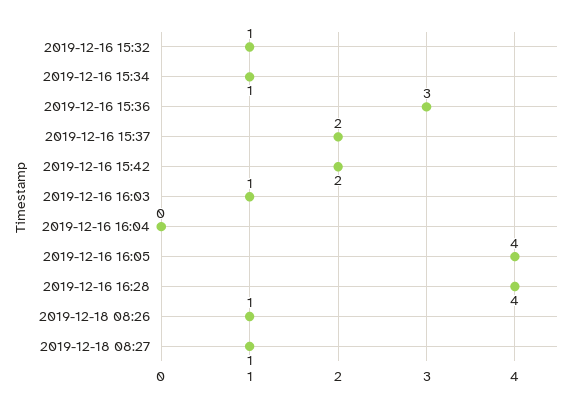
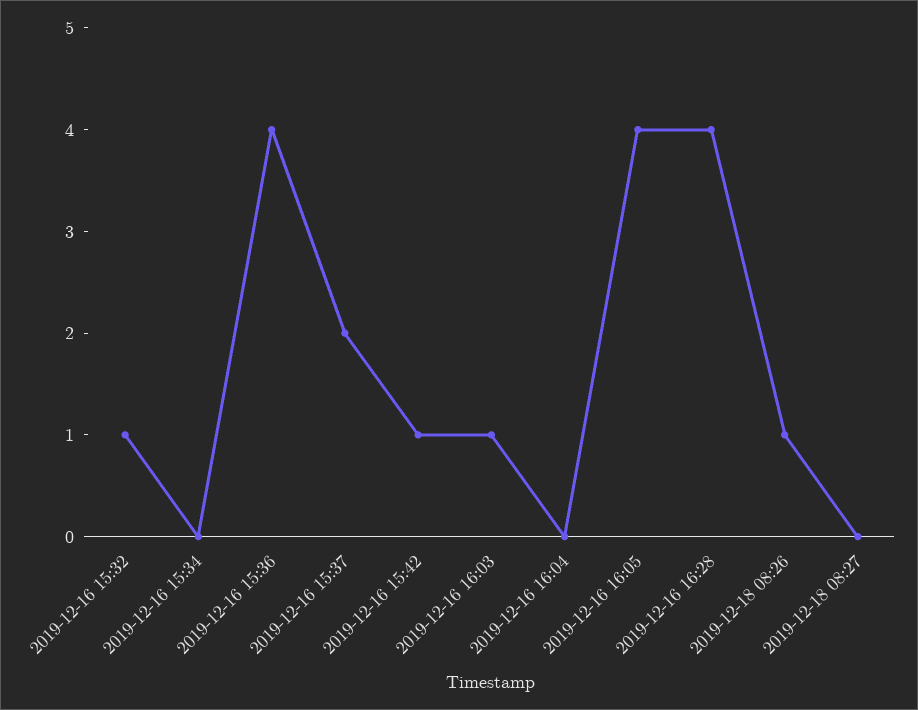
2019-12-16 15:34: 1 -> 0
2019-12-16 15:36: 3 -> 4
2019-12-16 15:42: 2 -> 1
2019-12-18 08:27: 1 -> 0

